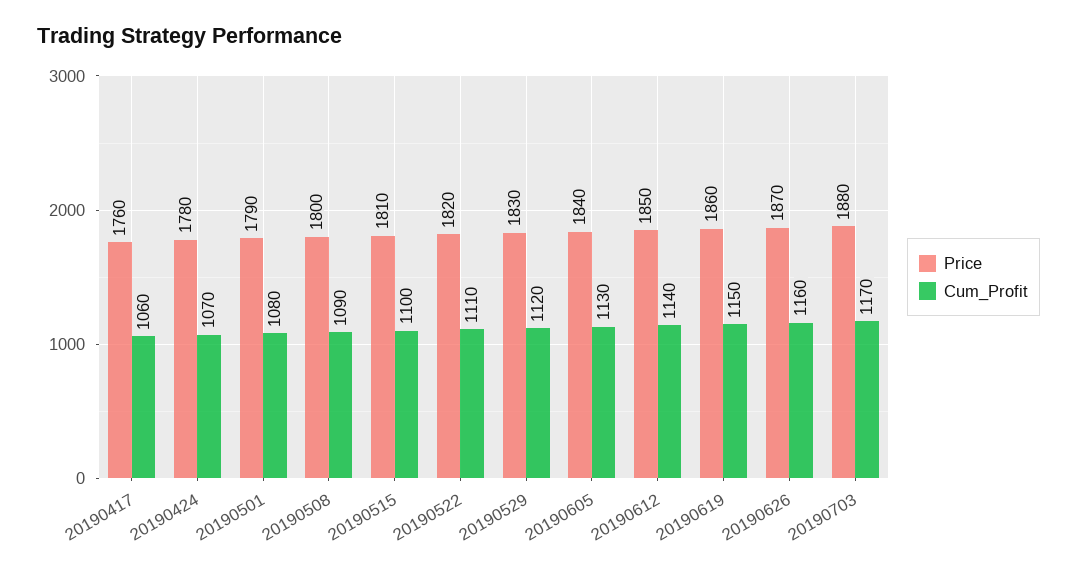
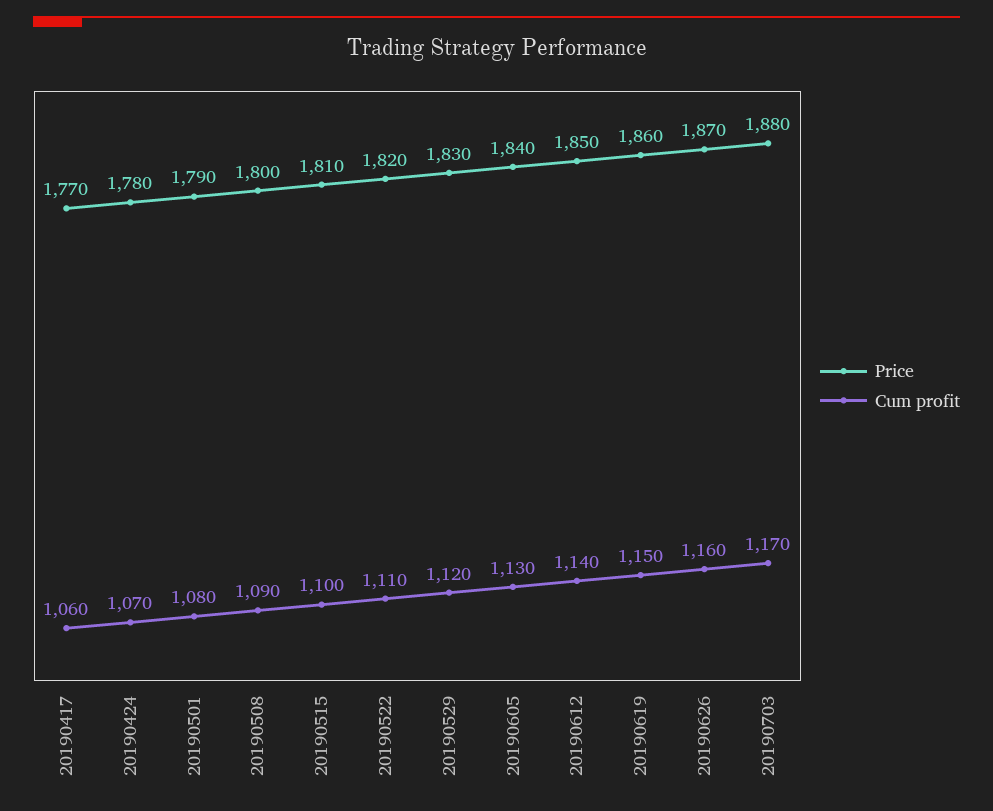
Price, 20190417: 1760 -> 1770

